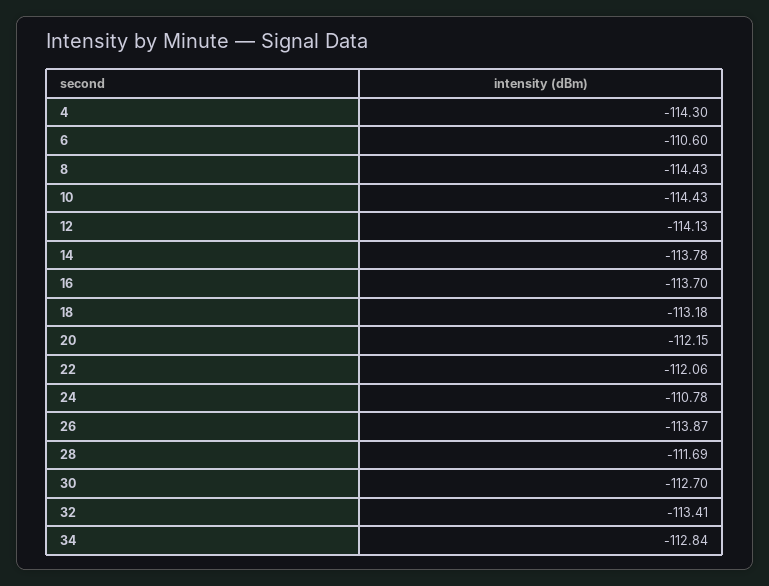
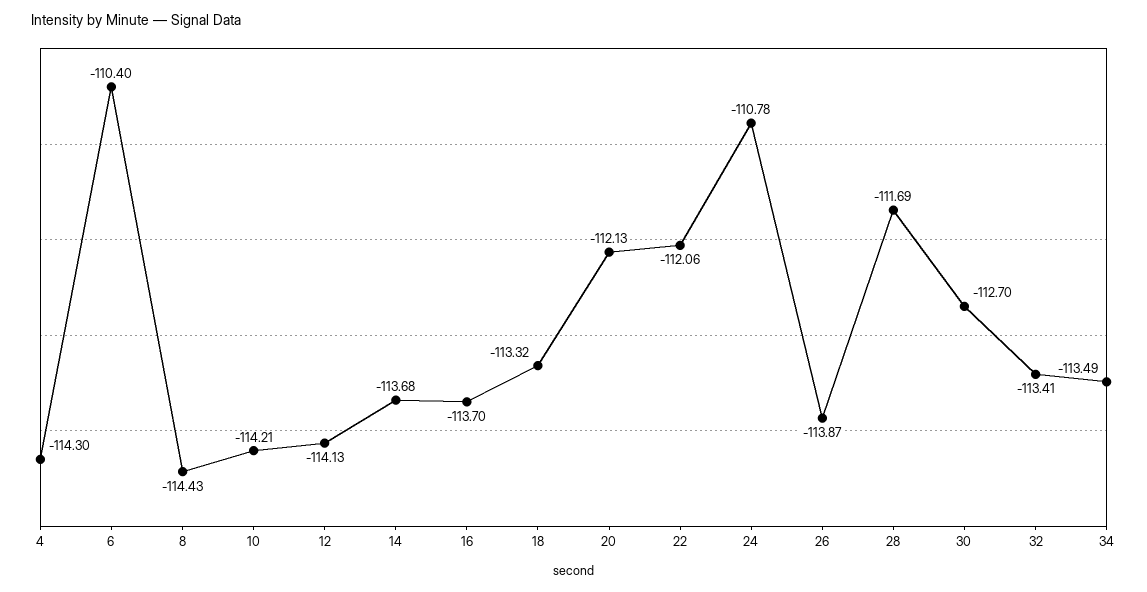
6: -110.6 -> -110.4
10: -114.43 -> -114.21
14: -113.78 -> -113.68
18: -113.18 -> -113.32
20: -112.15 -> -112.13
34: -112.84 -> -113.49

